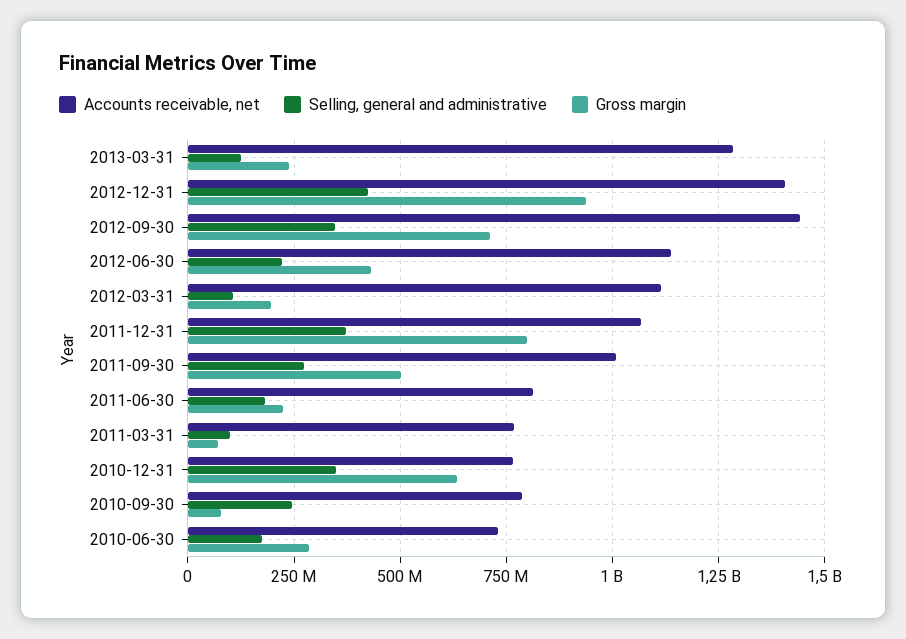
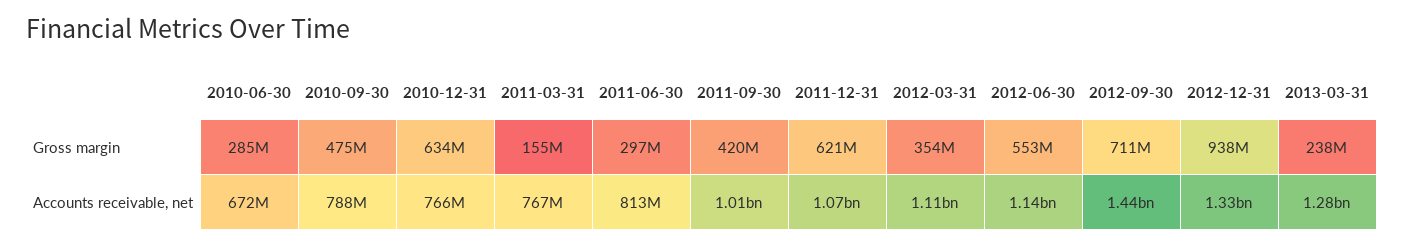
Selling, general and administrative, 2013-03-31: 125000000 -> none
Accounts receivable, net, 2012-12-31: 1400000000 -> 1330000000
Selling, general and administrative, 2012-12-31: 425000000 -> none
Selling, general and administrative, 2012-09-30: 350000000 -> none
Selling, general and administrative, 2012-06-30: 225000000 -> none
Gross margin, 2012-06-30: 425000000 -> 553000000
Selling, general and administrative, 2012-03-31: 100000000 -> none
Gross margin, 2012-03-31: 200000000 -> 354000000
Selling, general and administrative, 2011-12-31: 375000000 -> none
Gross margin, 2011-12-31: 800000000 -> 621000000
Selling, general and administrative, 2011-09-30: 275000000 -> none
Gross margin, 2011-09-30: 500000000 -> 420000000
Selling, general and administrative, 2011-06-30: 175000000 -> none
Gross margin, 2011-06-30: 225000000 -> 297000000
Selling, general and administrative, 2011-03-31: 100000000 -> none
Gross margin, 2011-03-31: 75000000 -> 155000000
Selling, general and administrative, 2010-12-31: 350000000 -> none
Selling, general and administrative, 2010-09-30: 250000000 -> none
Gross margin, 2010-09-30: 75000000 -> 475000000
Accounts receivable, net, 2010-06-30: 725000000 -> 672000000
Selling, general and administrative, 2010-06-30: 175000000 -> none

